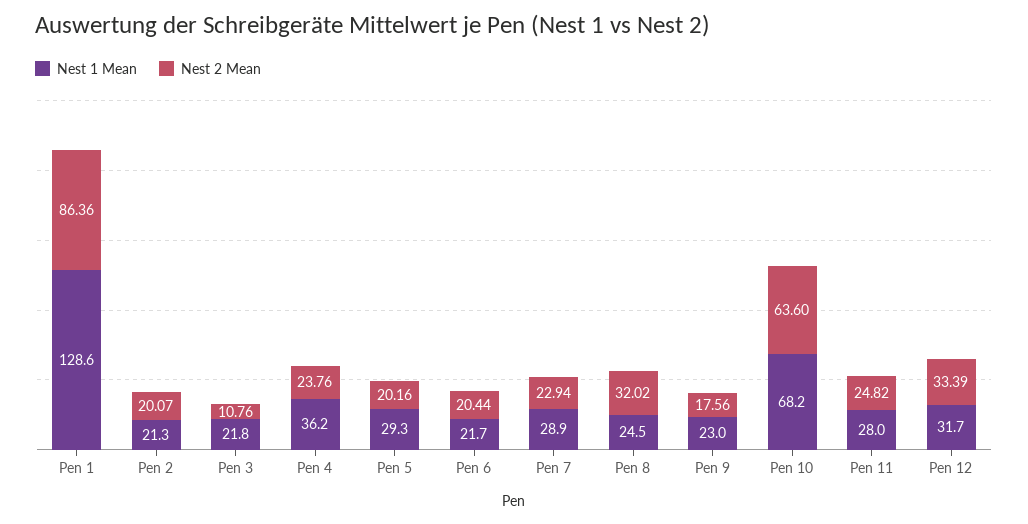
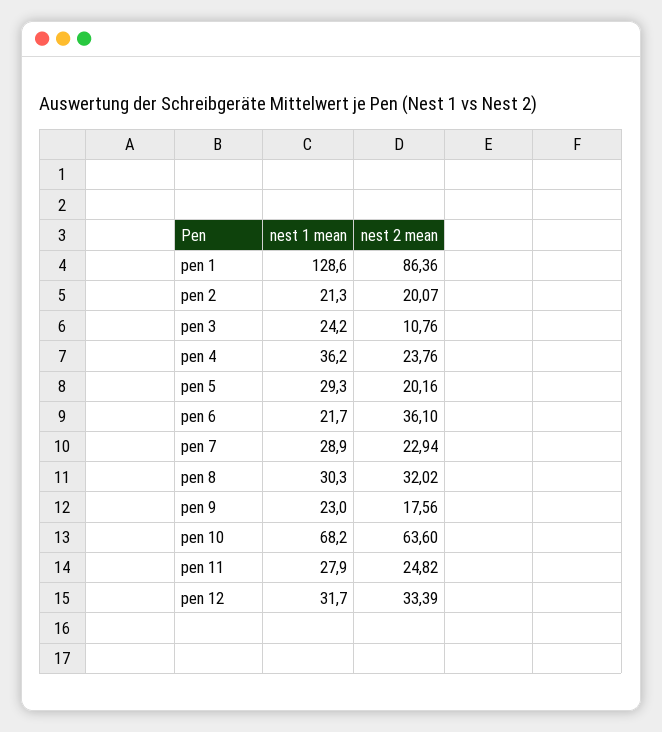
Nest 1 Mean, Pen 3: 21.8 -> 24.2
Nest 2 Mean, Pen 6: 20.44 -> 36.1
Nest 1 Mean, Pen 8: 24.5 -> 30.3
Nest 1 Mean, Pen 11: 28 -> 27.9

